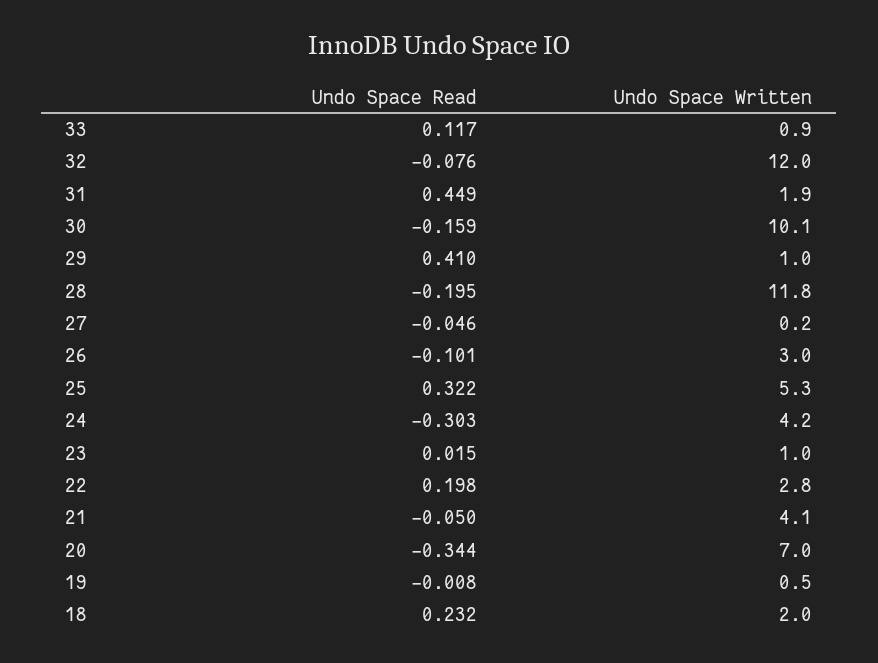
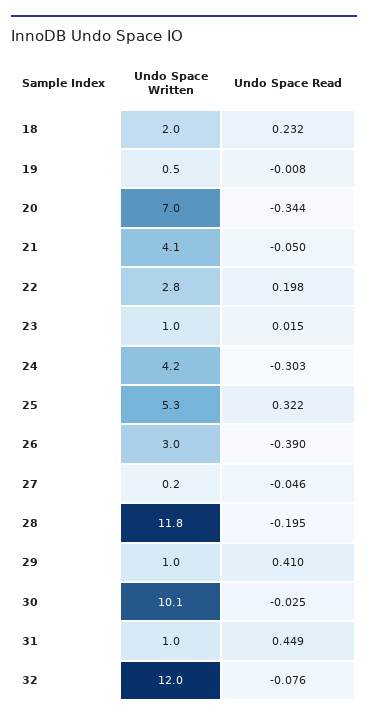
Undo Space Read, 33: 0.117 -> none
Undo Space Written, 33: 0.9 -> none
Undo Space Written, 31: 1.9 -> 1
Undo Space Read, 30: -0.159 -> -0.025
Undo Space Read, 26: -0.101 -> -0.39

